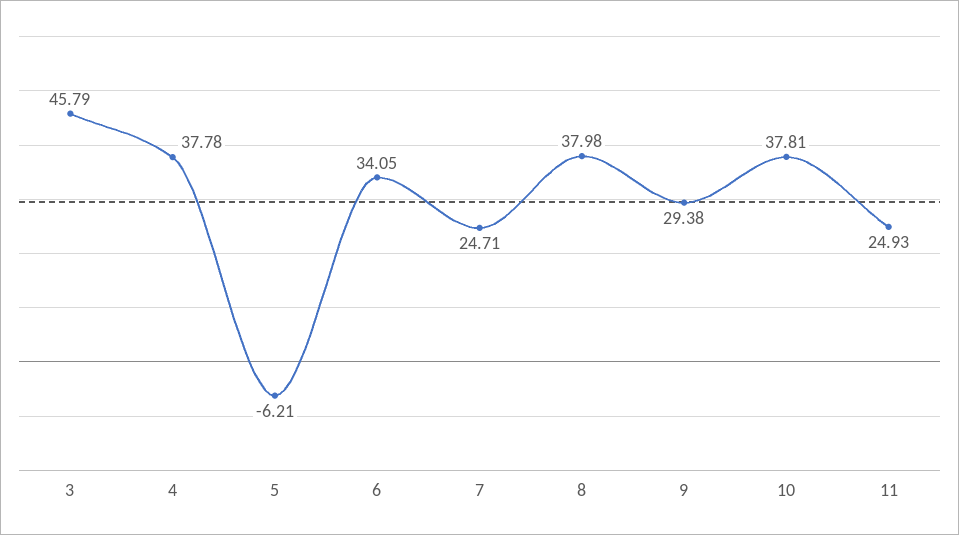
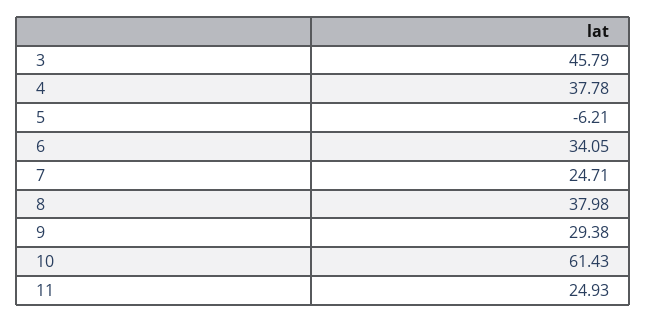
10: 37.81 -> 61.43

